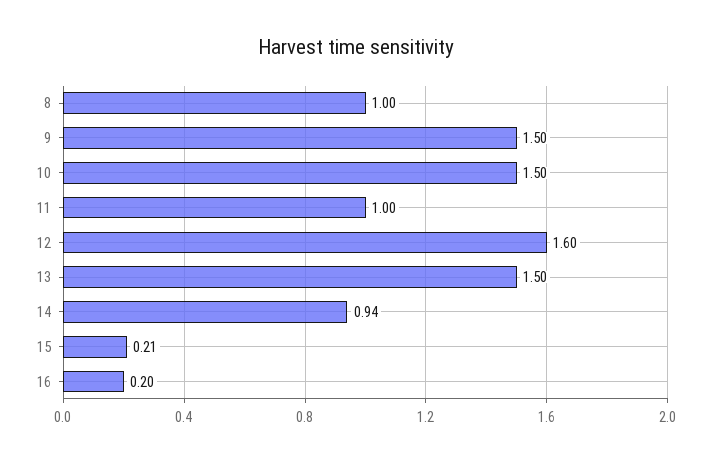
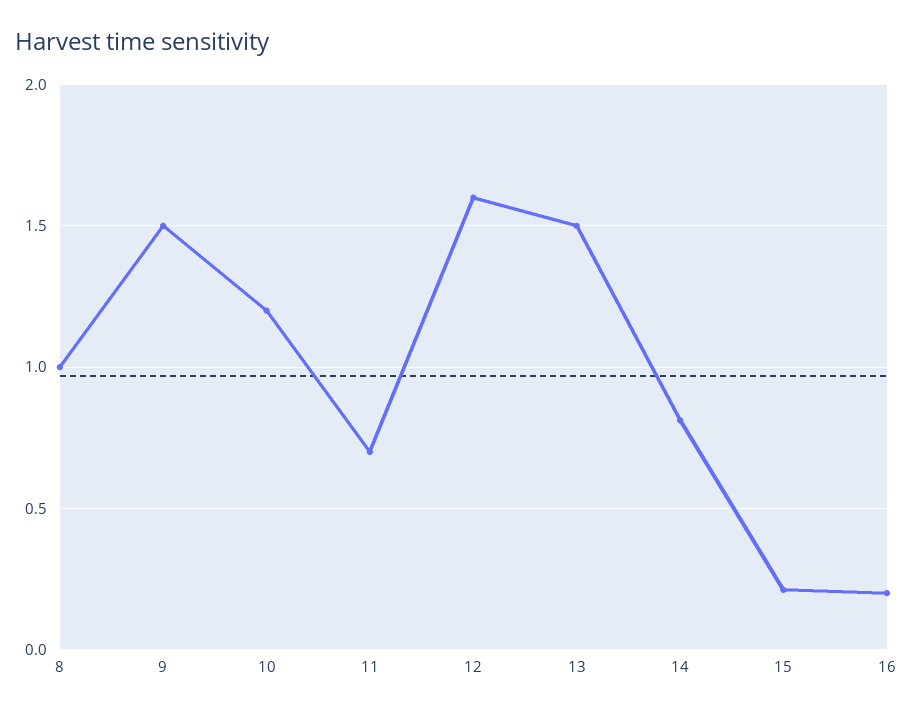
10: 1.5 -> 1.2
11: 1 -> 0.7
14: 0.94 -> 0.8

